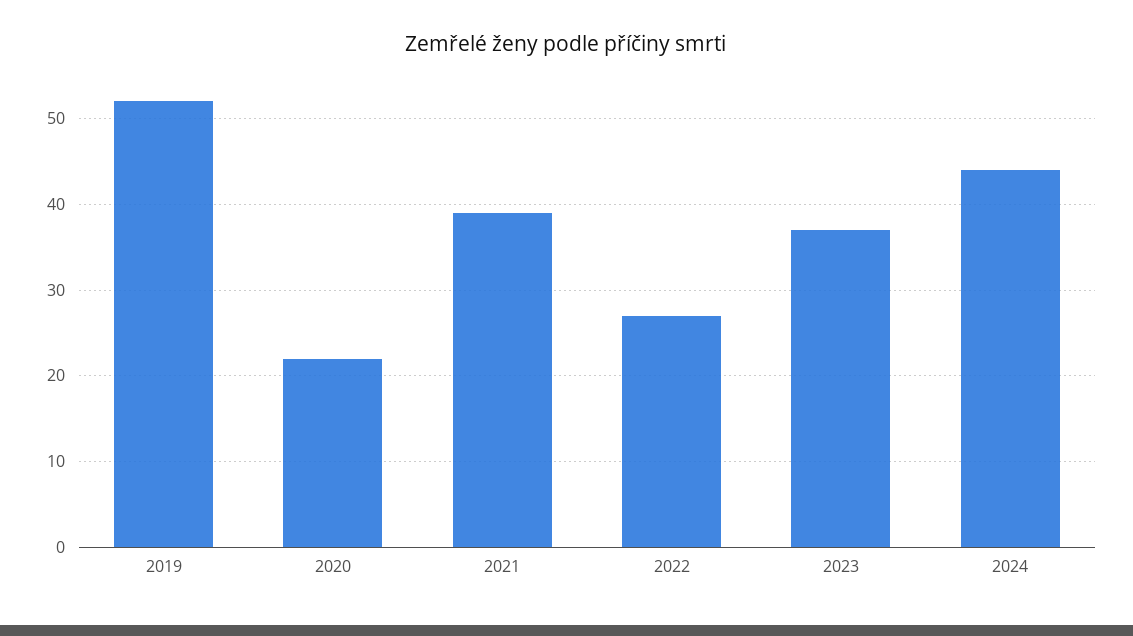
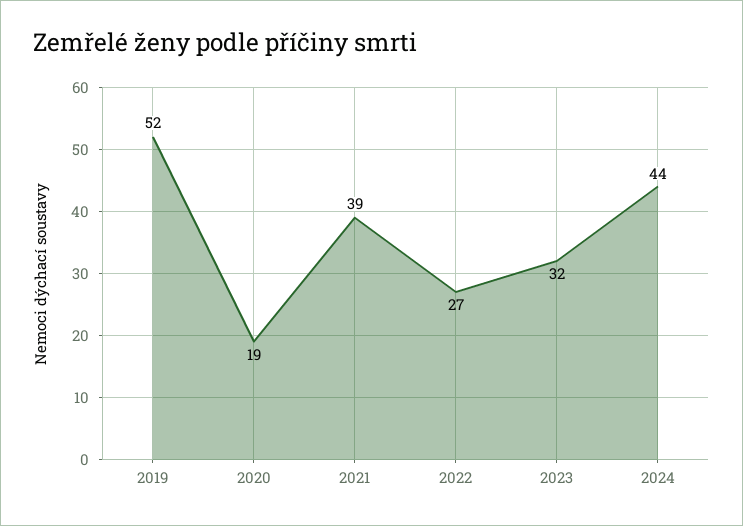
2020: 22 -> 19
2023: 37 -> 32

